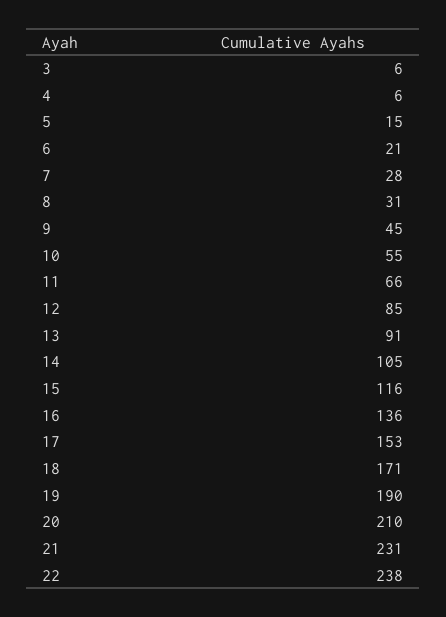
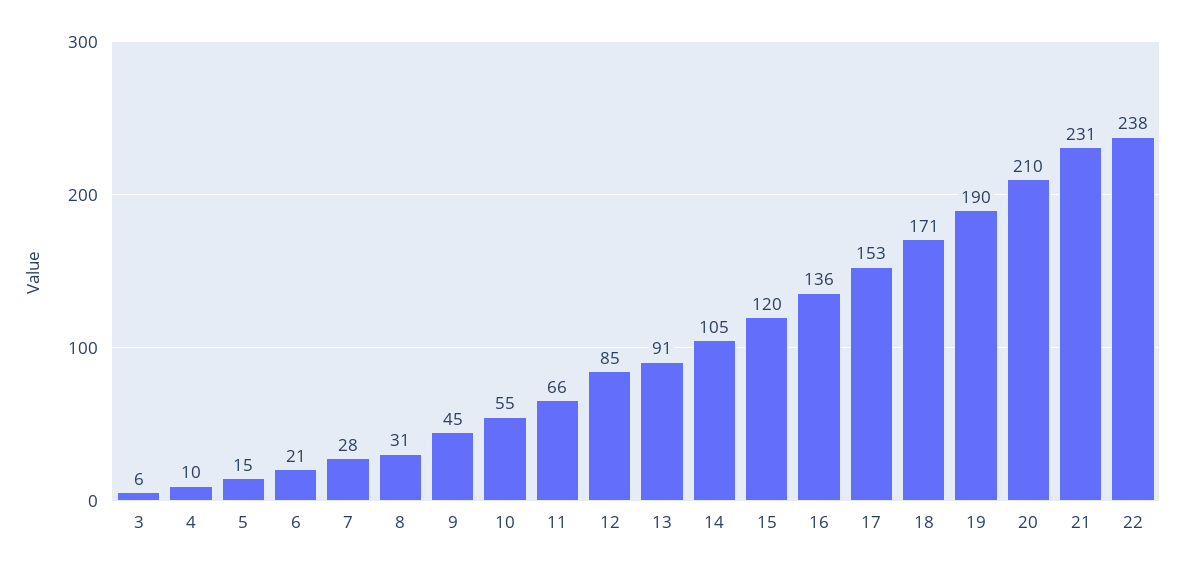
4: 6 -> 10
15: 116 -> 120

